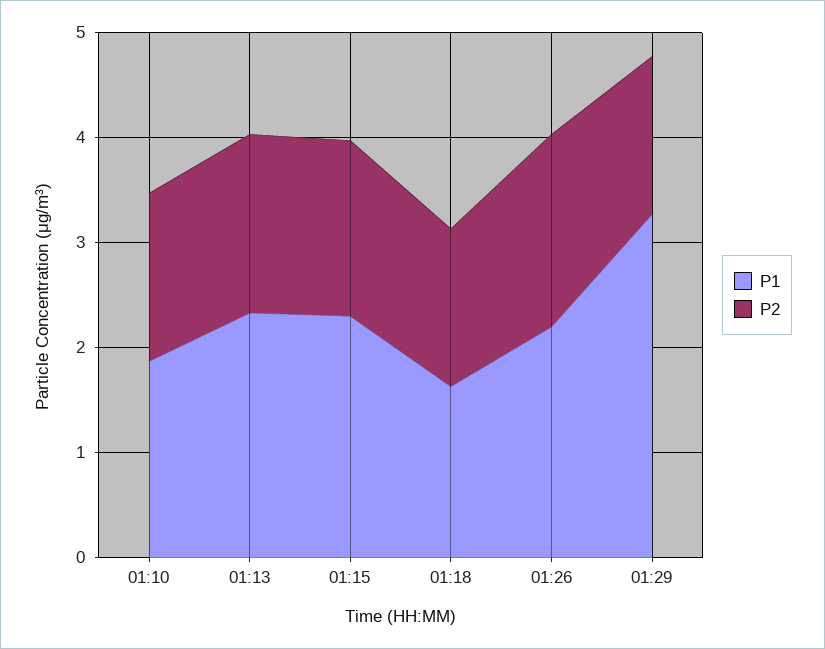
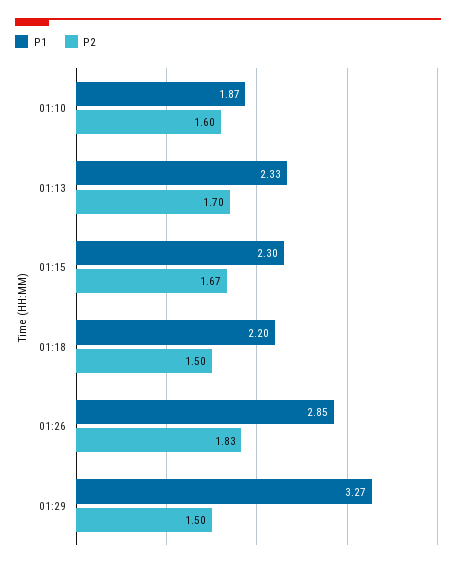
P1, 01:18: 1.6 -> 2.2
P1, 01:26: 2.2 -> 2.85

